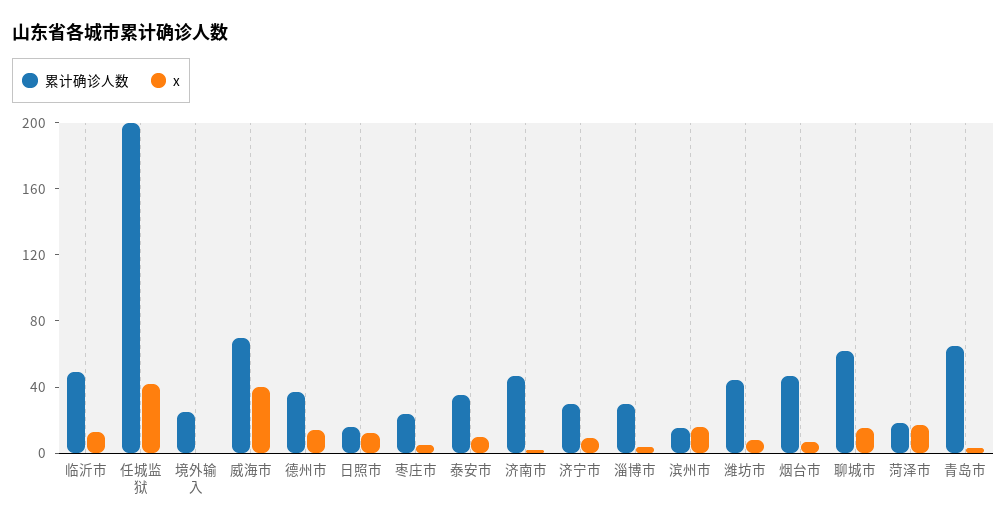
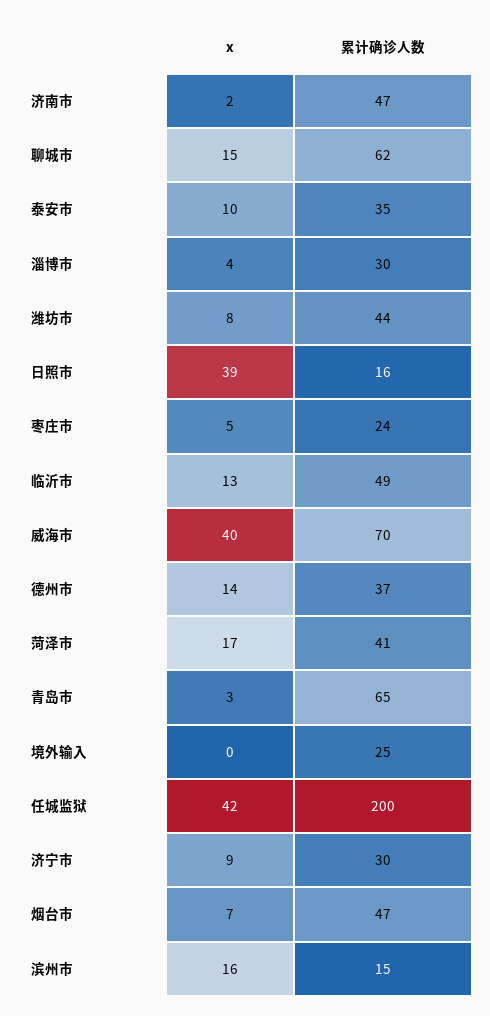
x, 日照市: 10 -> 39
累计确诊人数, 菏泽市: 20 -> 41

